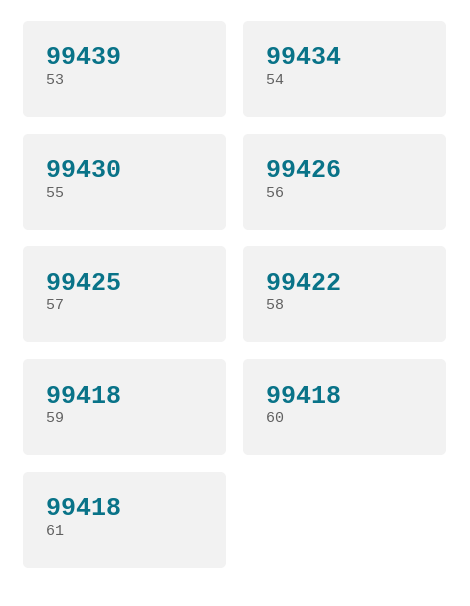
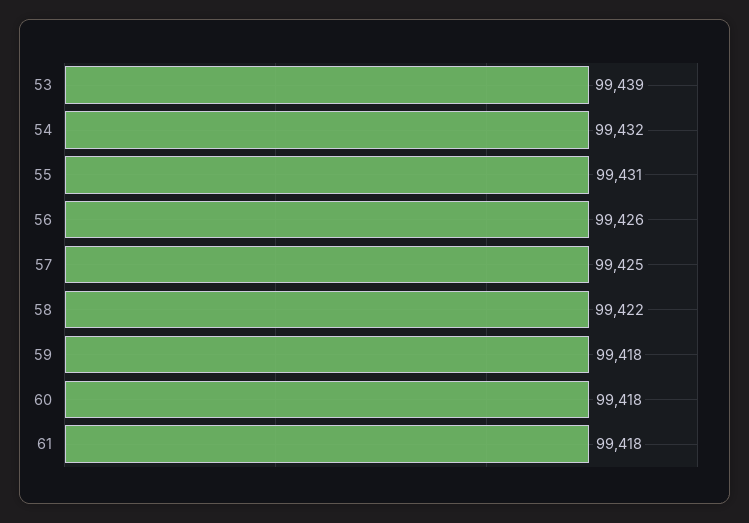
54: 99434 -> 99432
55: 99430 -> 99431

